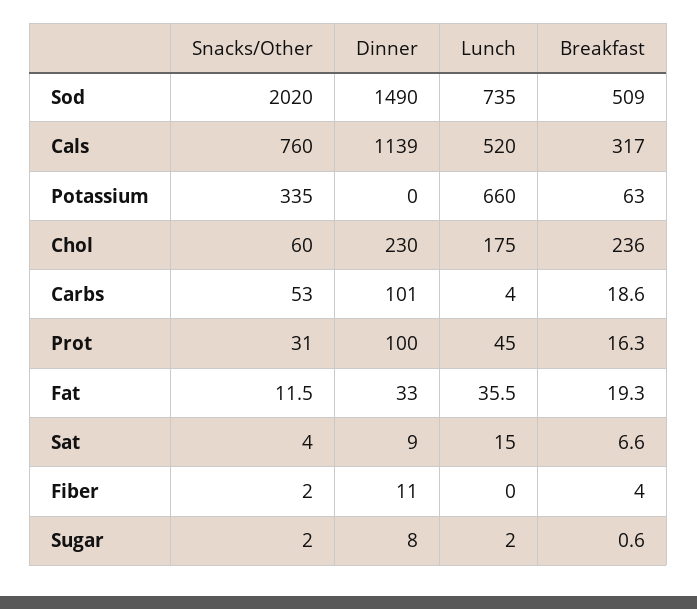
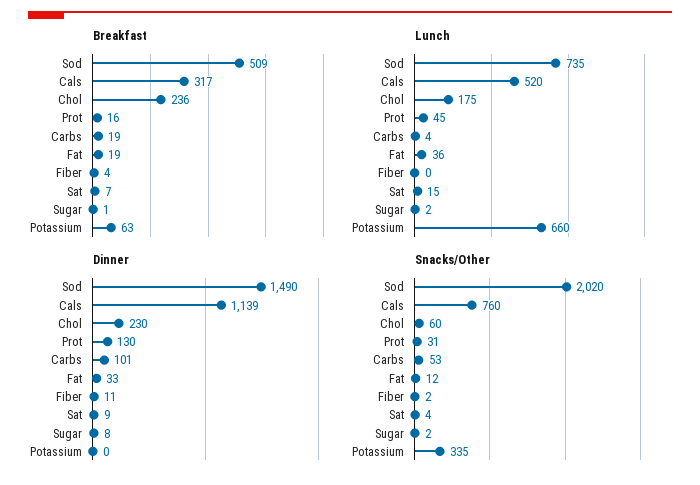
Dinner, Prot: 100 -> 130

